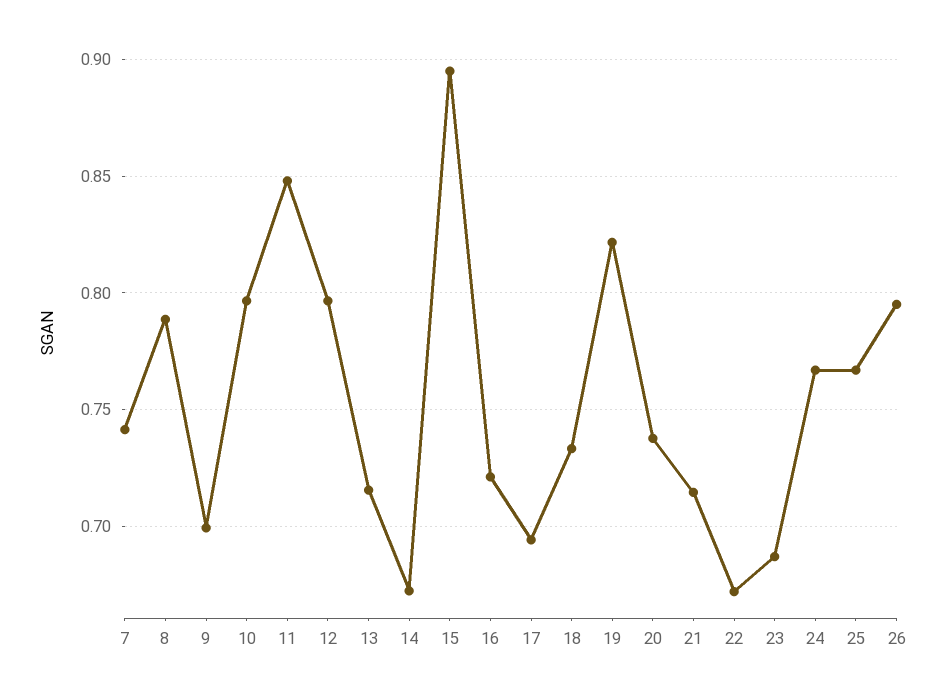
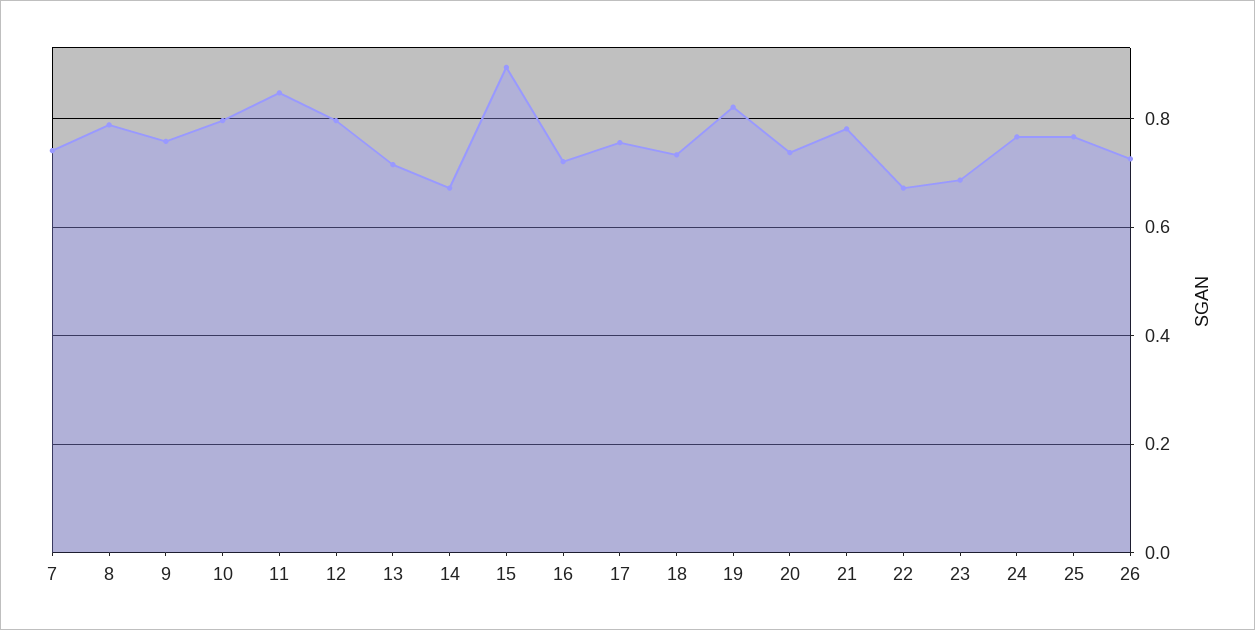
9: 0.7 -> 0.76
17: 0.695 -> 0.76
21: 0.715 -> 0.78
26: 0.795 -> 0.72

